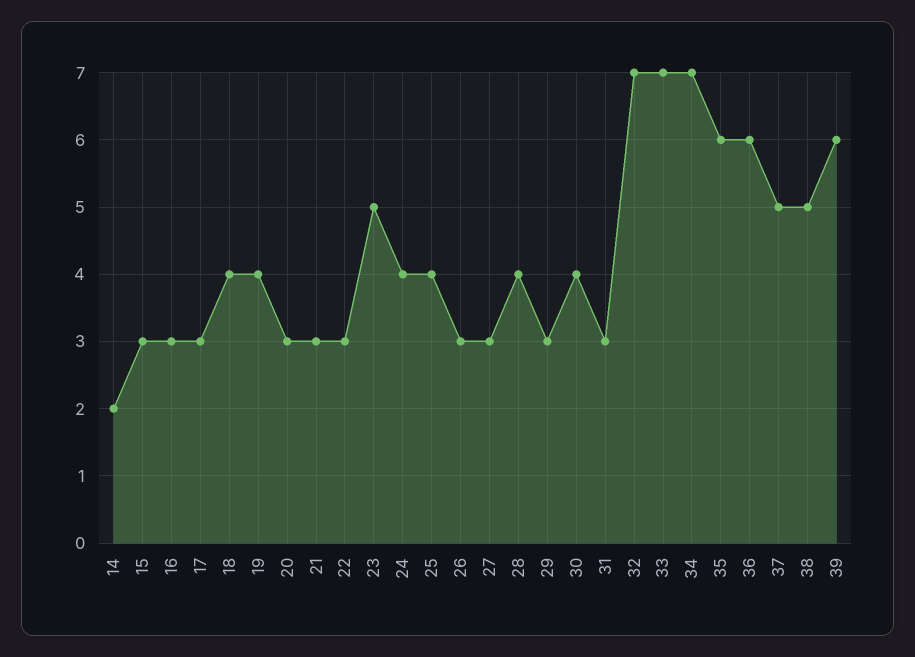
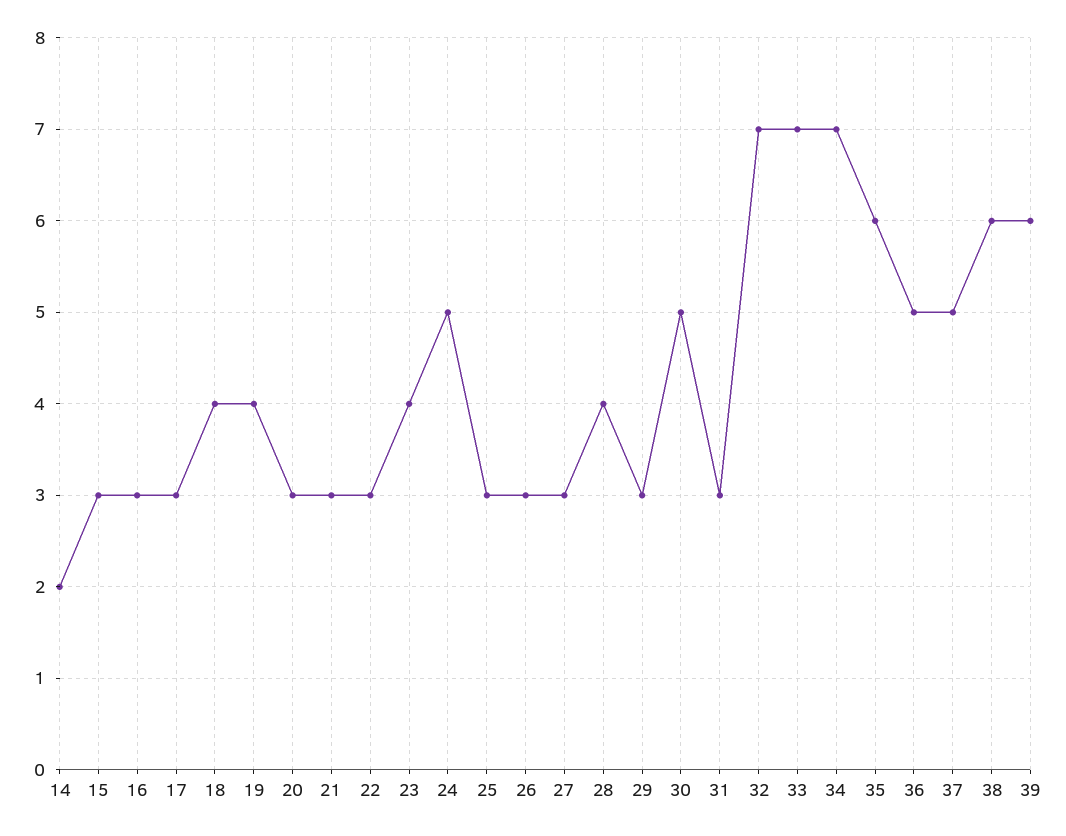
23: 5 -> 4
24: 4 -> 5
25: 4 -> 3
30: 4 -> 5
36: 6 -> 5
38: 5 -> 6

